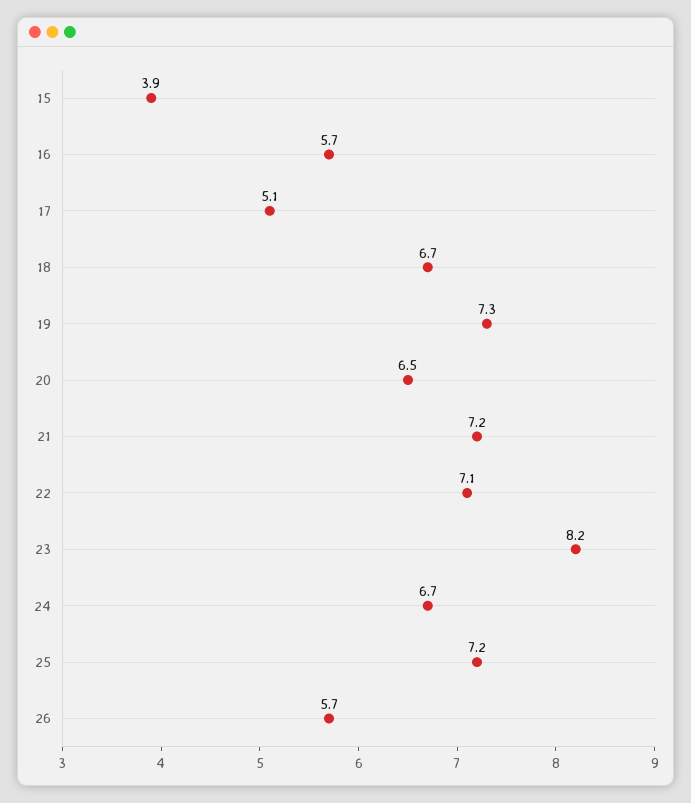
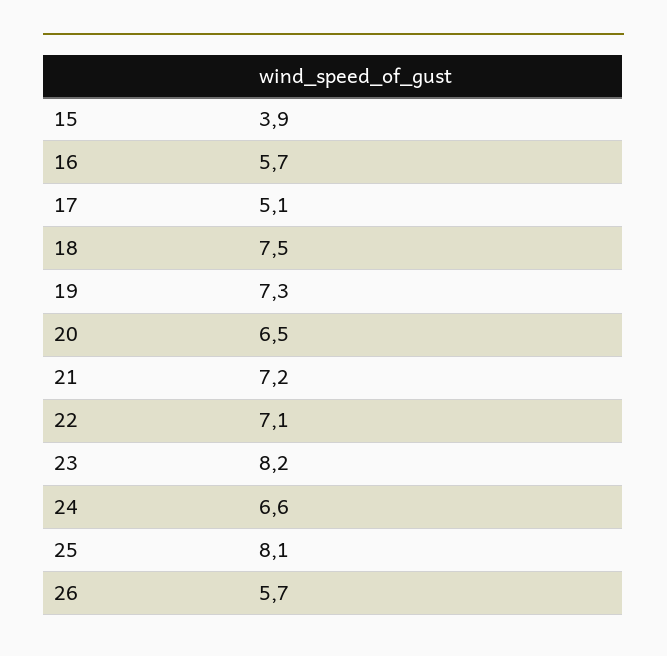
18: 6.7 -> 7.5
24: 6.7 -> 6.6
25: 7.2 -> 8.1

